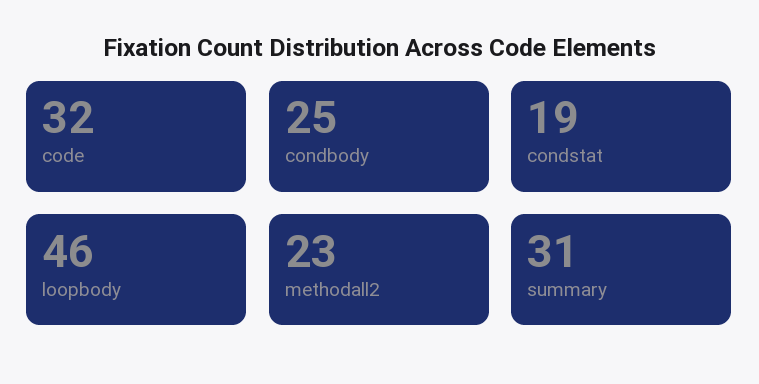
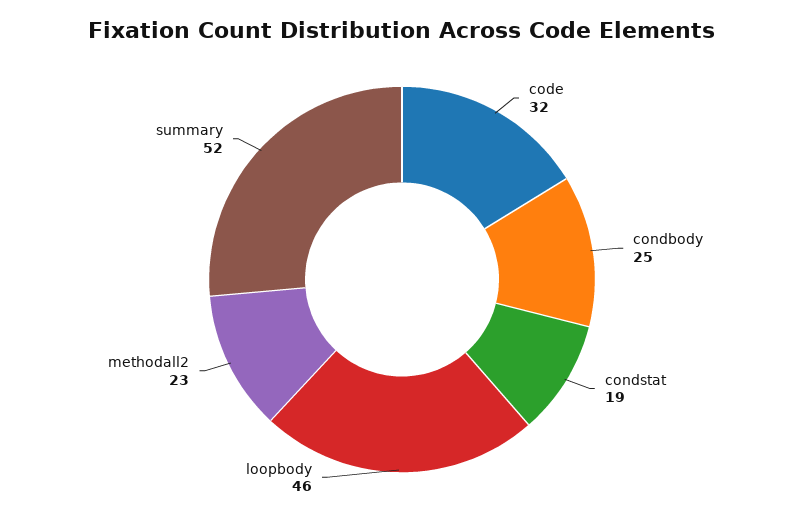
summary: 31 -> 52

